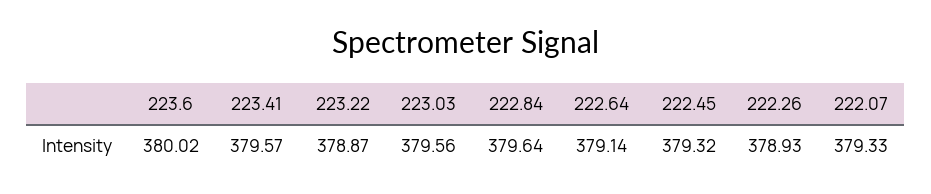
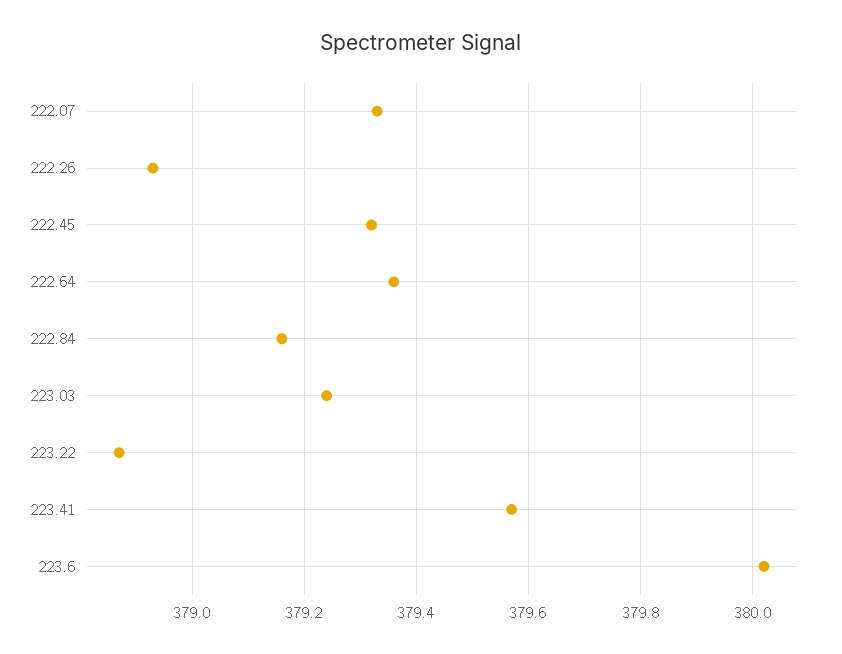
223.03: 379.56 -> 379.25
222.84: 379.64 -> 379.15
222.64: 379.14 -> 379.35

